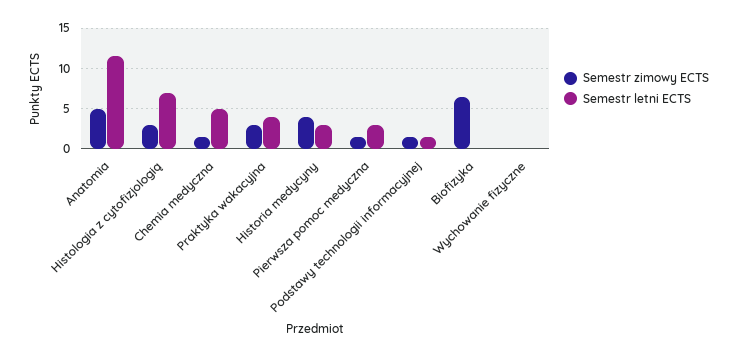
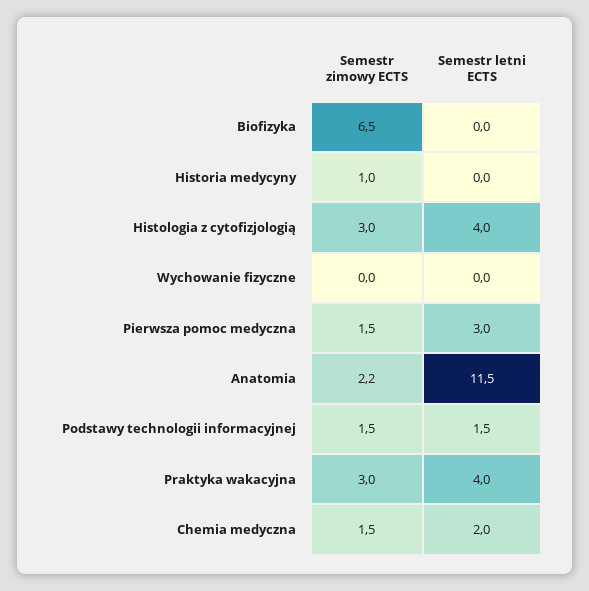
Semestr zimowy ECTS, Anatomia: 5 -> 2.2
Semestr letni ECTS, Histologia z cytofizjologią: 7 -> 4
Semestr letni ECTS, Chemia medyczna: 5 -> 2
Semestr zimowy ECTS, Historia medycyny: 4 -> 1
Semestr letni ECTS, Historia medycyny: 3 -> 0

